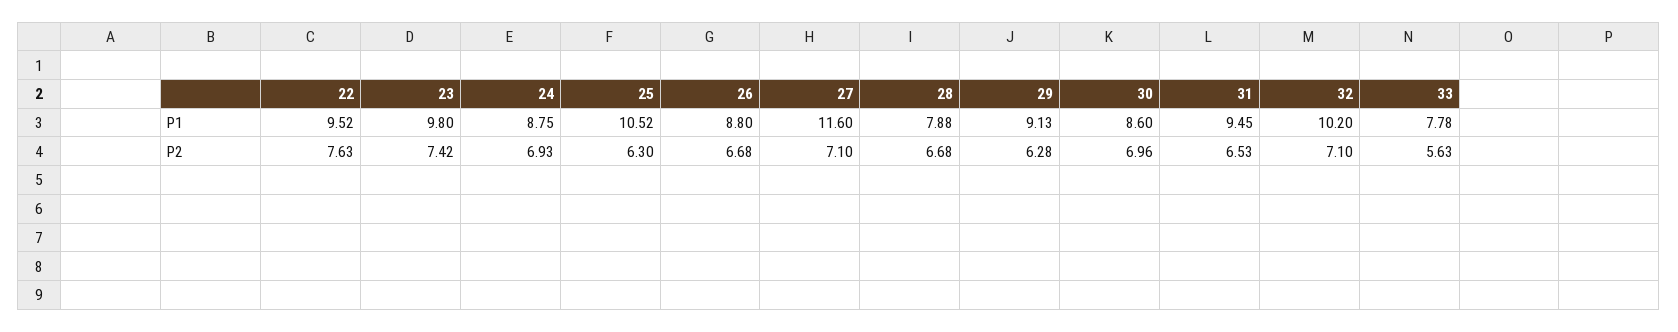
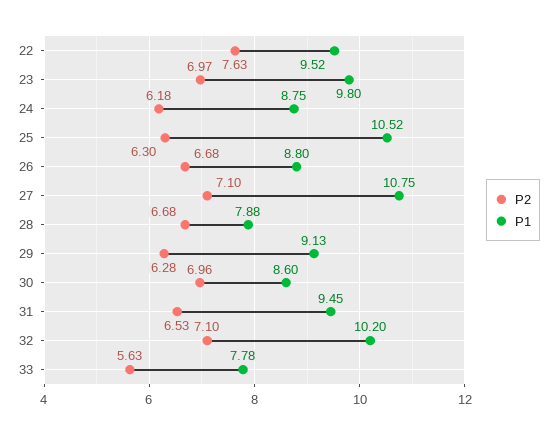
P1, 27: 11.6 -> 10.75
P2, 23: 7.42 -> 6.97
P2, 24: 6.93 -> 6.18

